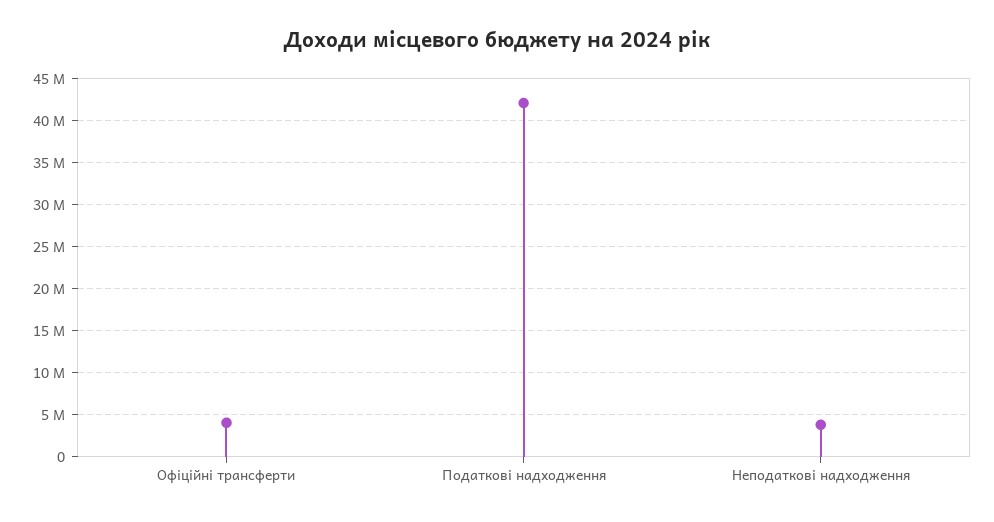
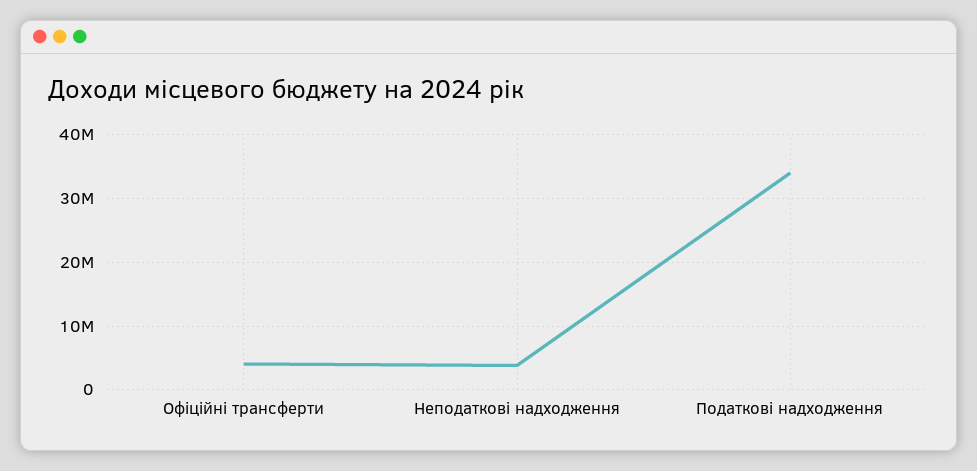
Податкові надходження: 42000000 -> 34000000

